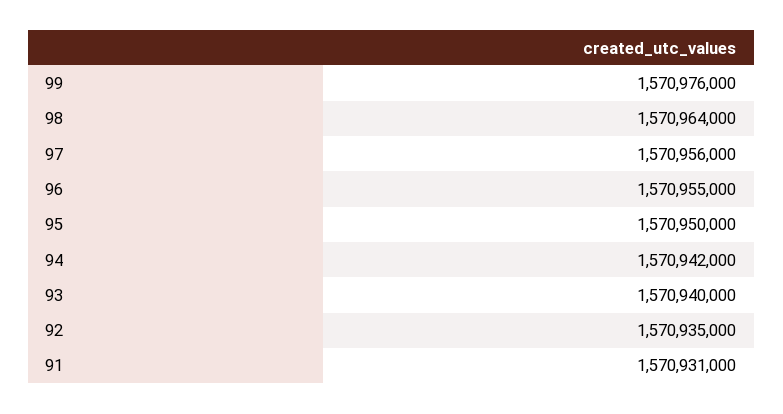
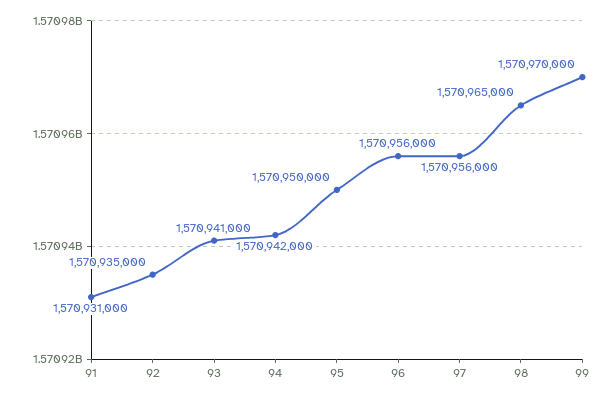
99: 1570976000 -> 1570970000
98: 1570964000 -> 1570965000
96: 1570955000 -> 1570956000
93: 1570940000 -> 1570941000

